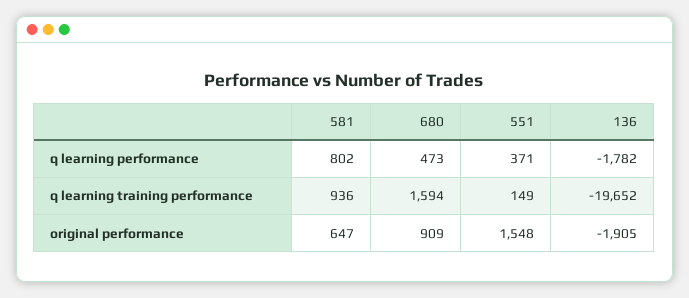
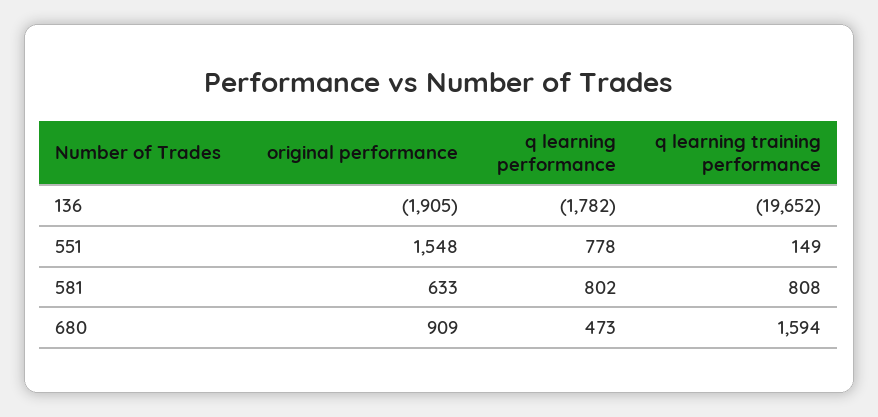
551, q learning performance: 371 -> 778
581, q learning training performance: 936 -> 808
581, original performance: 647 -> 633

